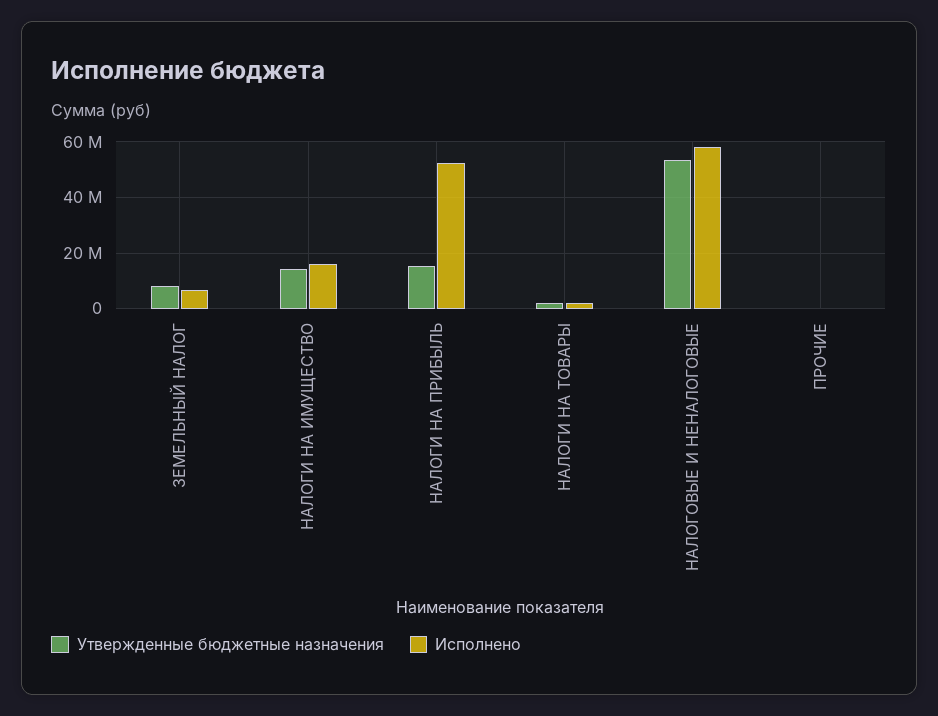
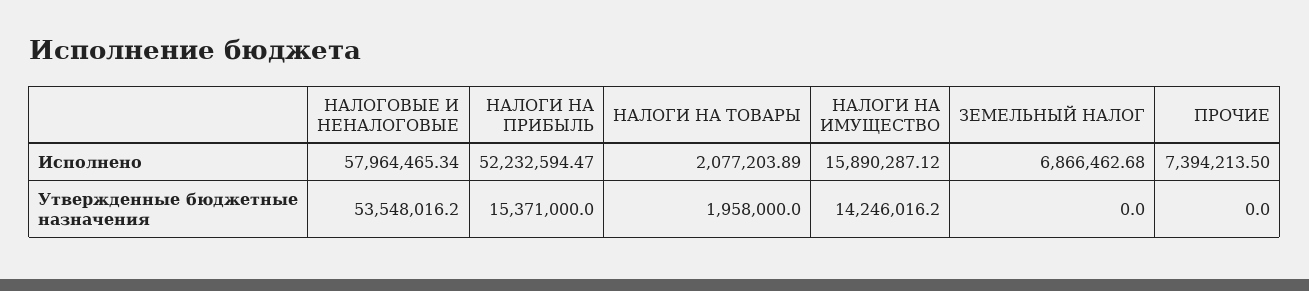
Утвержденные бюджетные назначения, ЗЕМЕЛЬНЫЙ НАЛОГ: 7500000 -> 0
Исполнено, ПРОЧИЕ: 0 -> 7394213.5

